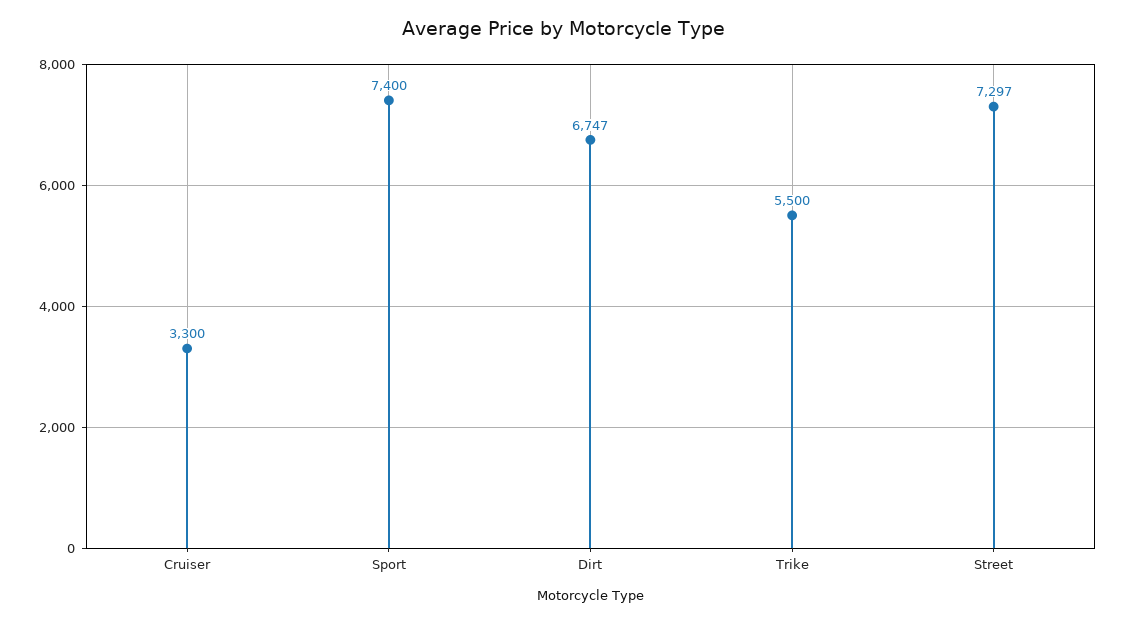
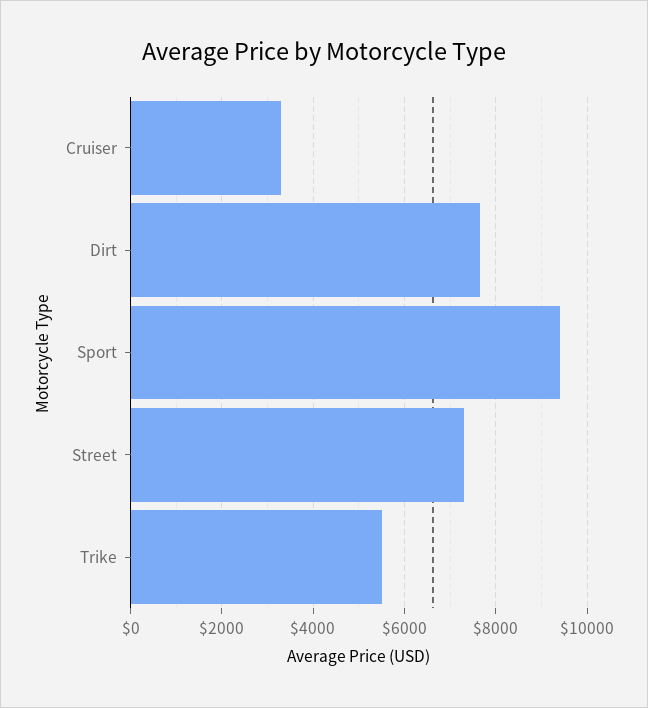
Sport: 7400 -> 9400
Dirt: 6747 -> 7600

